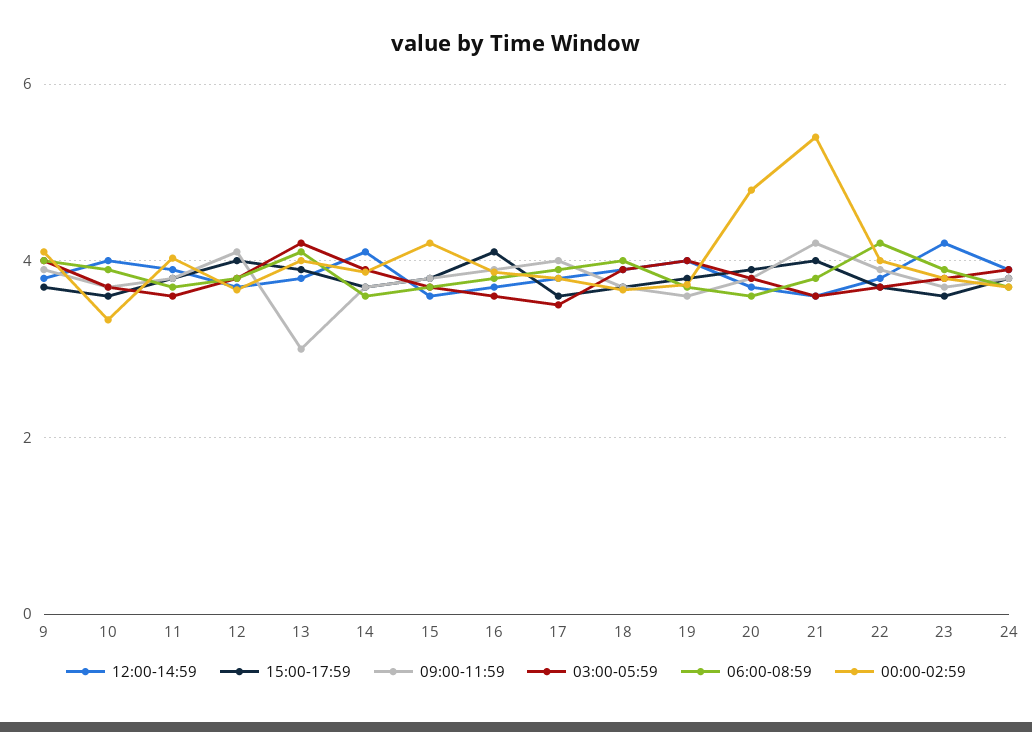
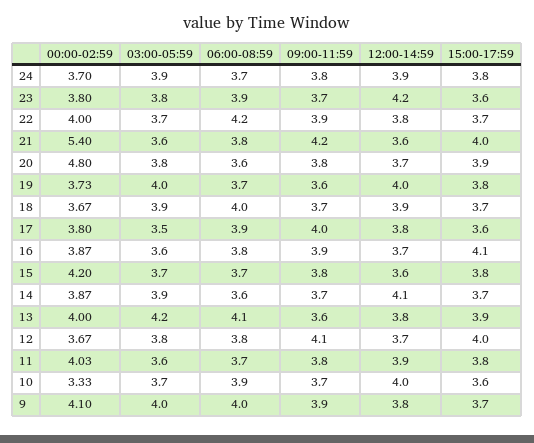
09:00-11:59, 13: 3 -> 3.6

